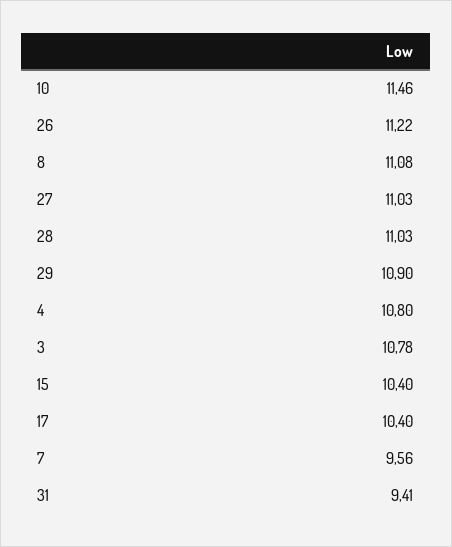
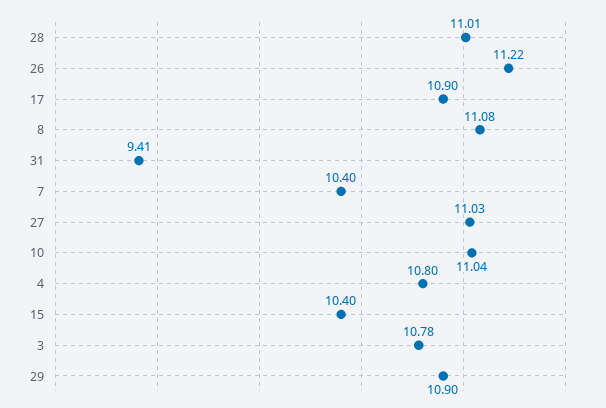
10: 11.46 -> 11.04
28: 11.03 -> 11.01
17: 10.4 -> 10.9
7: 9.56 -> 10.4

